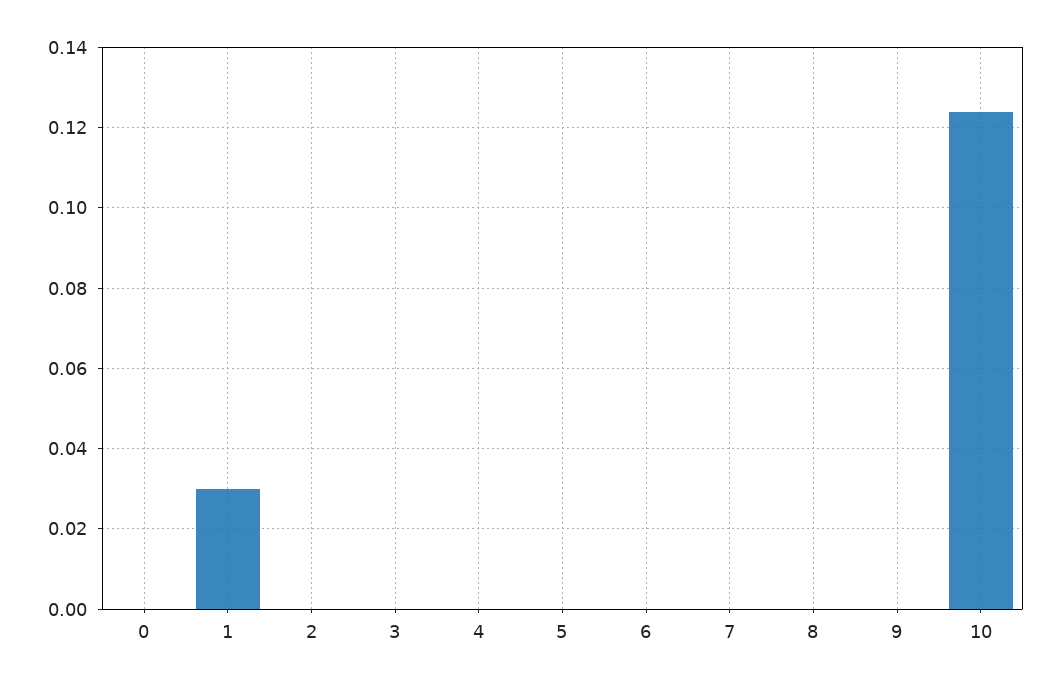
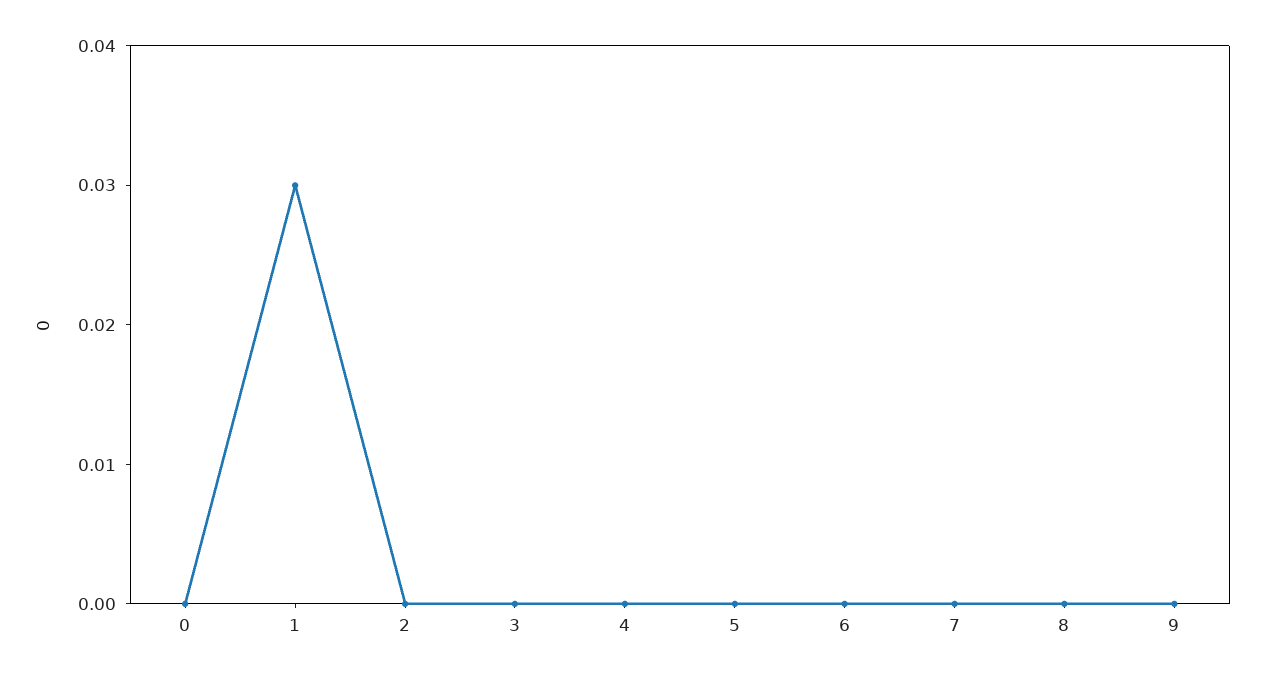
10: 0.125 -> none

